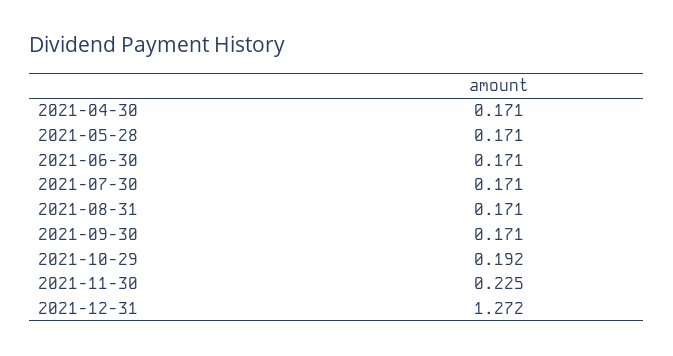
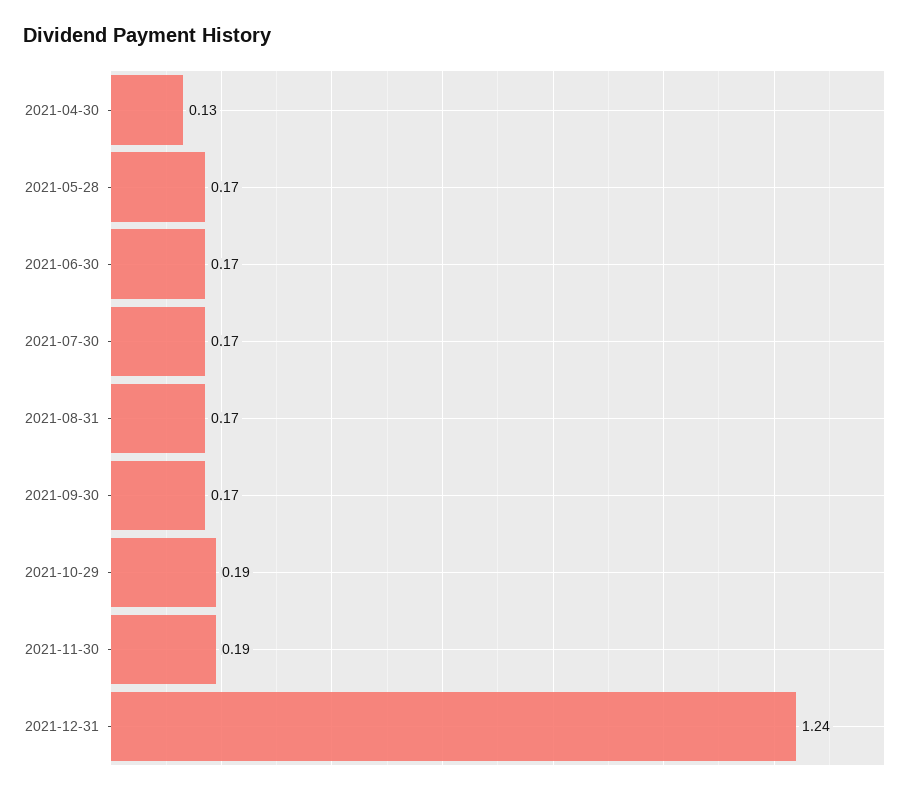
2021-04-30: 0.171 -> 0.13
2021-11-30: 0.225 -> 0.19
2021-12-31: 1.272 -> 1.24

